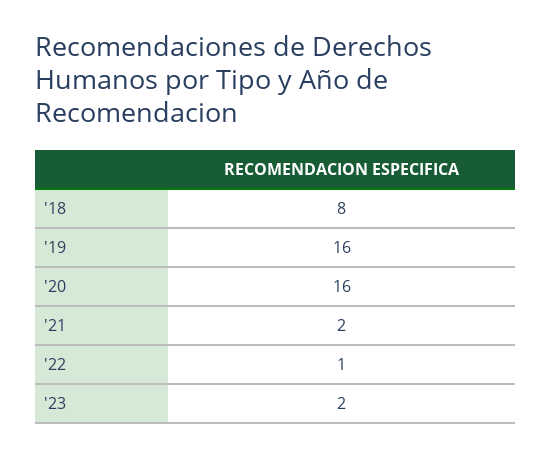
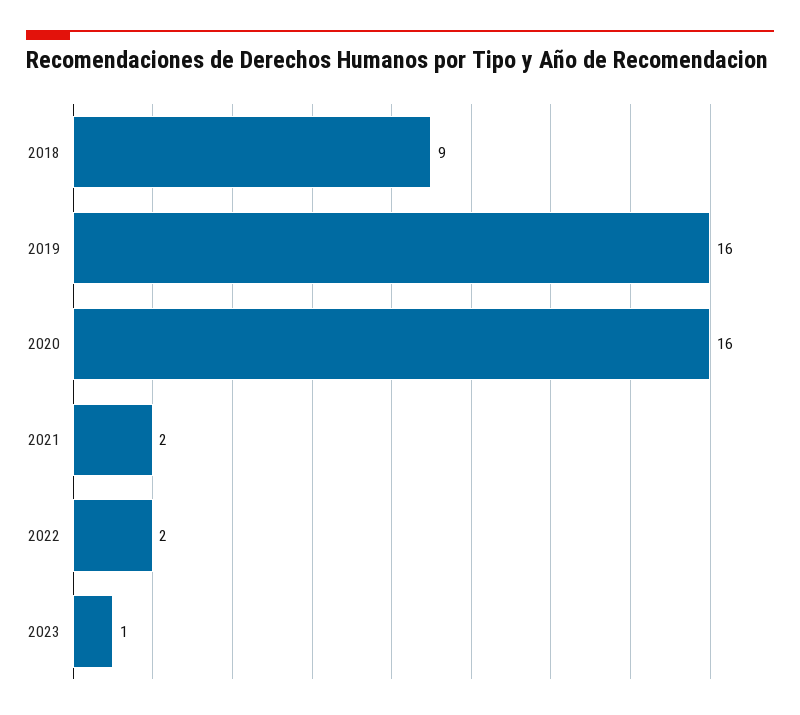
'18: 8 -> 9
'22: 1 -> 2
'23: 2 -> 1

